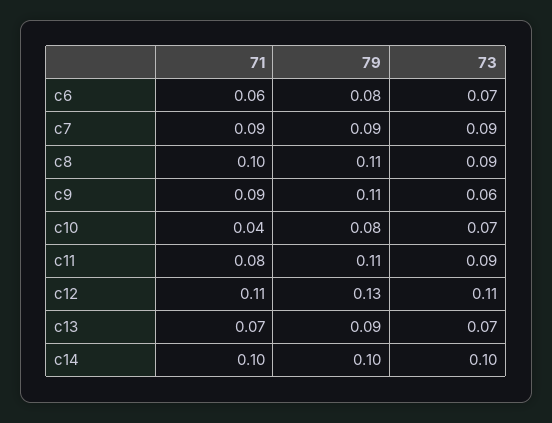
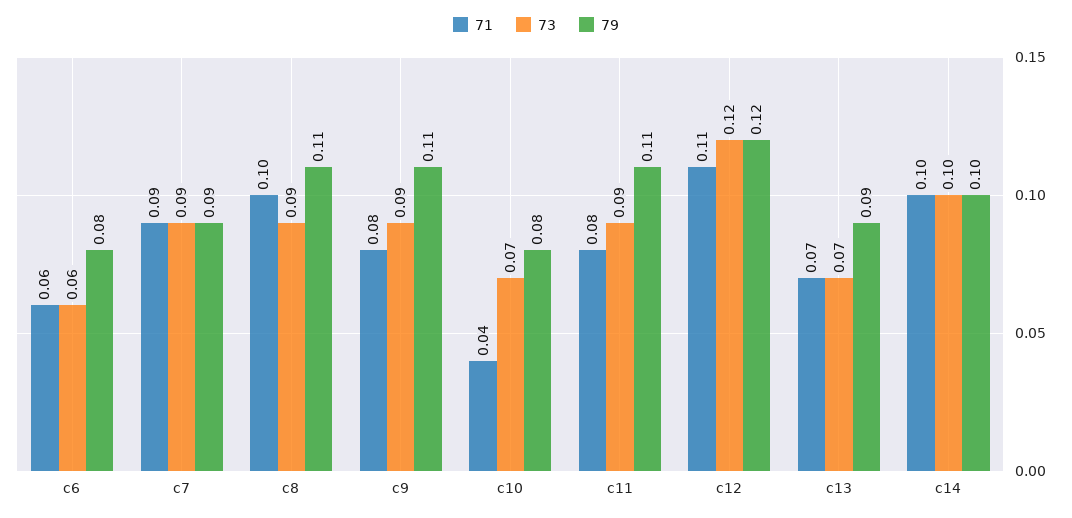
73, c6: 0.07 -> 0.06
71, c9: 0.09 -> 0.08
73, c9: 0.06 -> 0.09
79, c12: 0.13 -> 0.12
73, c12: 0.11 -> 0.12

